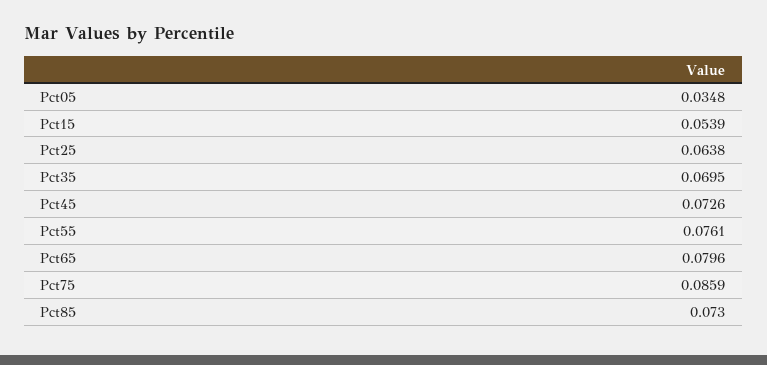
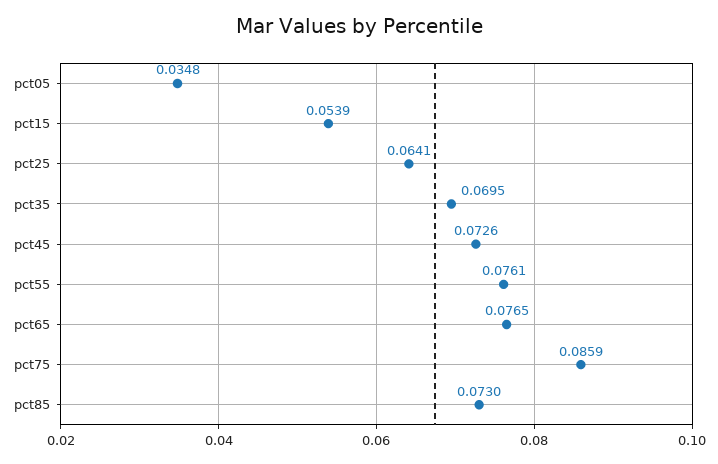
Pct25: 0.0638 -> 0.0641
Pct65: 0.0796 -> 0.0765

